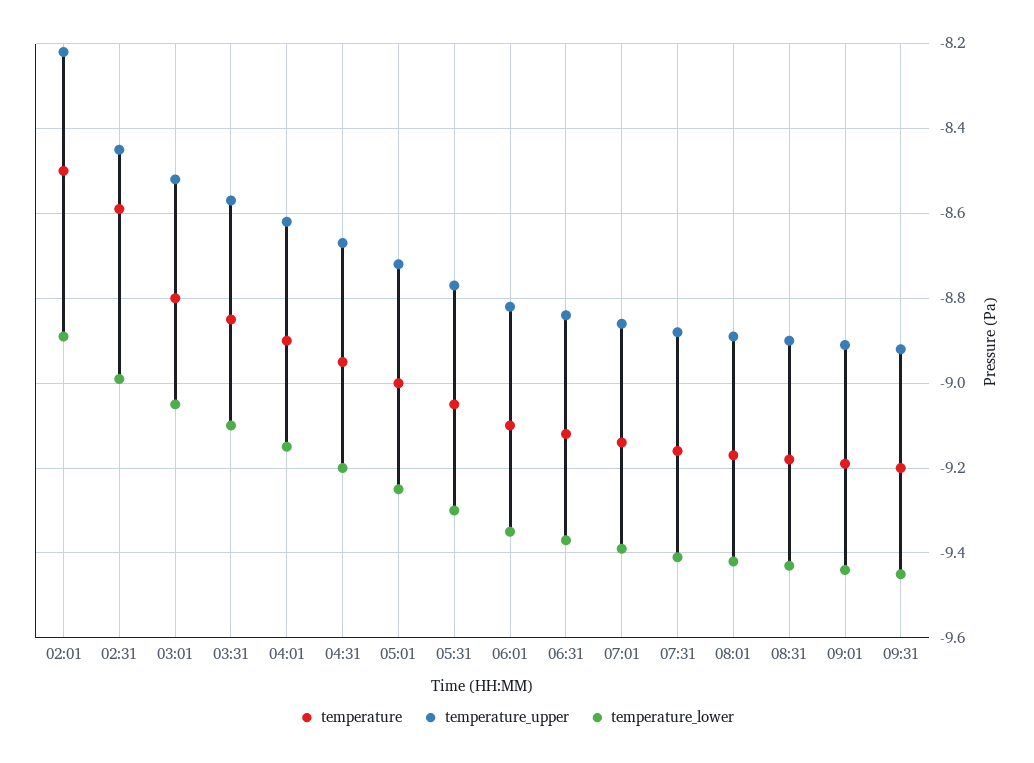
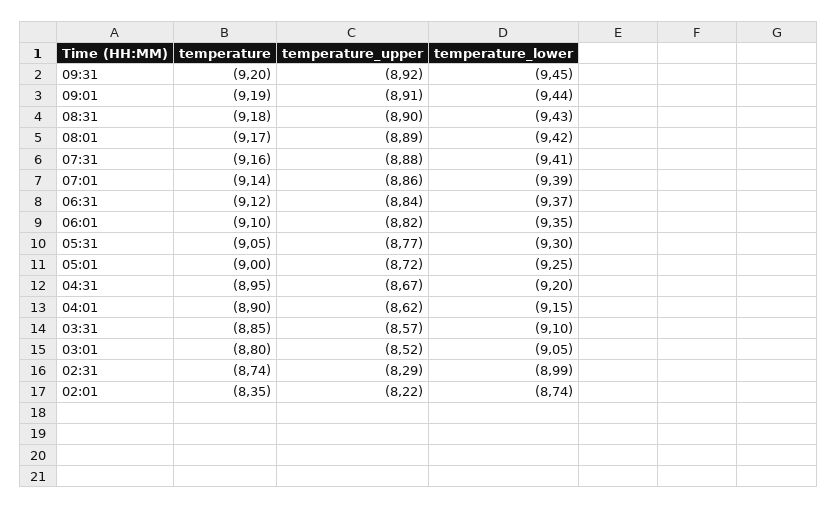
temperature, 02:01: -8.5 -> -8.35
temperature_lower, 02:01: -8.9 -> -8.74
temperature, 02:31: -8.6 -> -8.74
temperature_upper, 02:31: -8.45 -> -8.29

